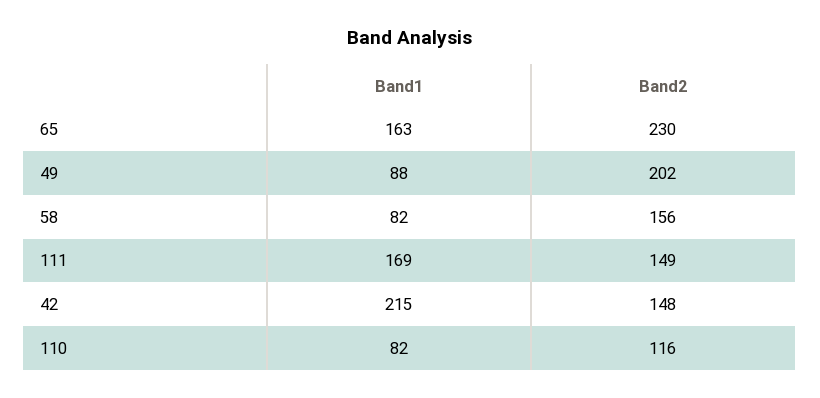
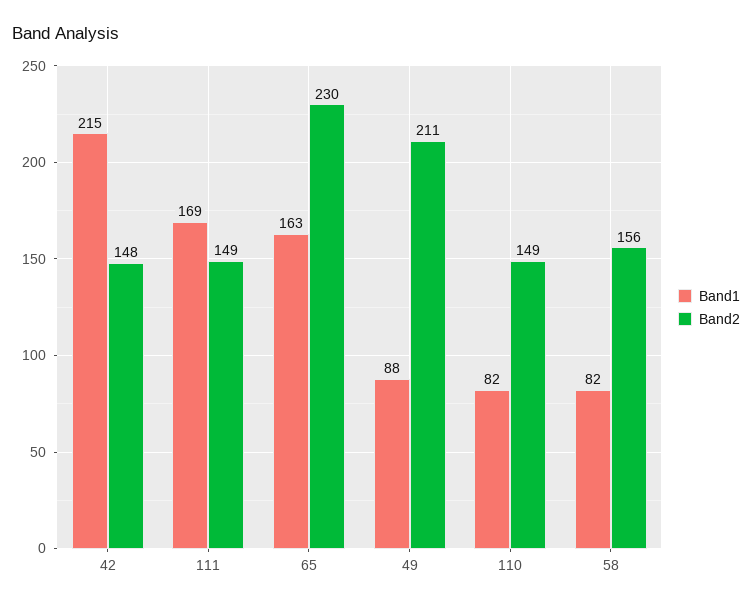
Band2, 49: 202 -> 211
Band2, 110: 116 -> 149

